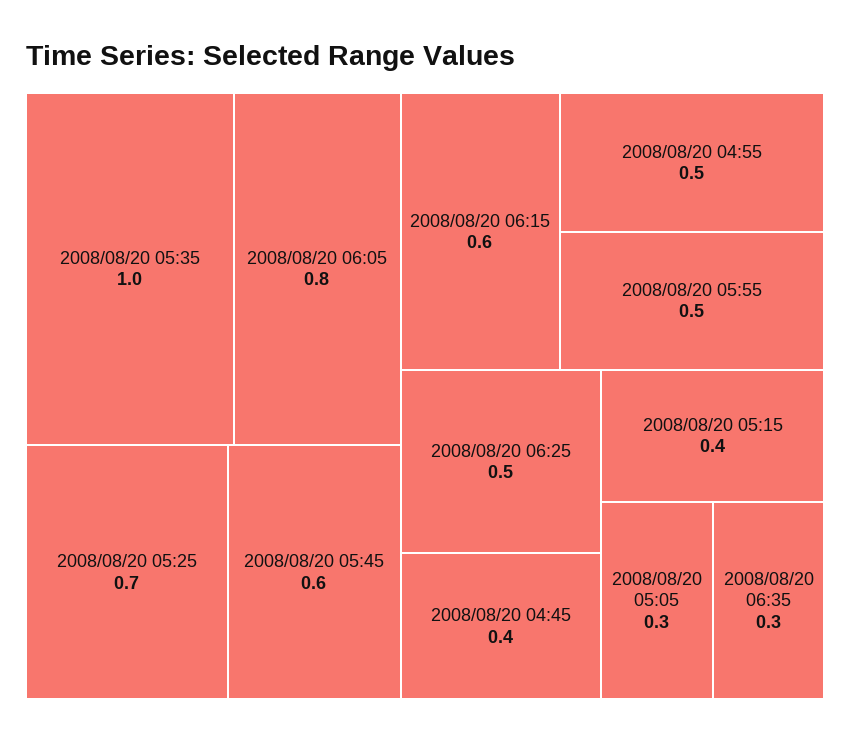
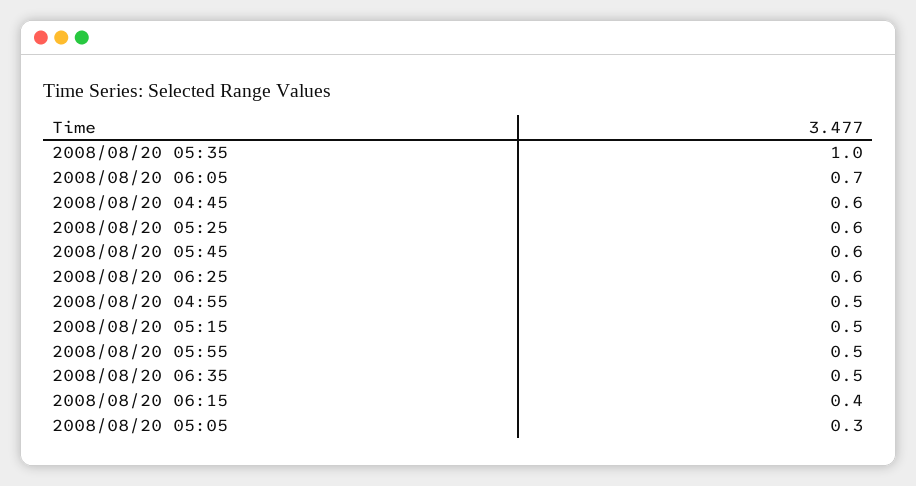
2008/08/20 06:05: 0.8 -> 0.7
2008/08/20 05:25: 0.7 -> 0.6
2008/08/20 06:15: 0.6 -> 0.4
2008/08/20 06:25: 0.5 -> 0.6
2008/08/20 04:45: 0.4 -> 0.6
2008/08/20 05:15: 0.4 -> 0.5
2008/08/20 06:35: 0.3 -> 0.5

